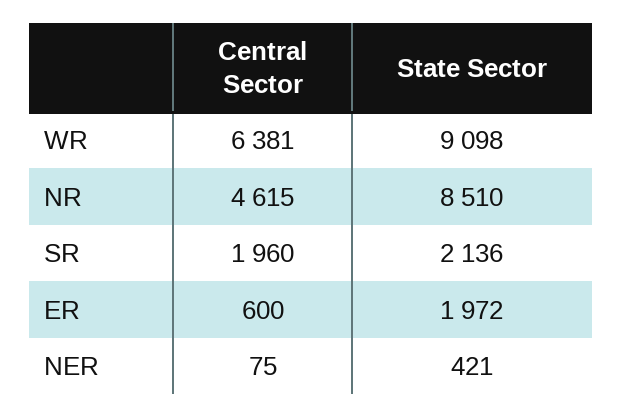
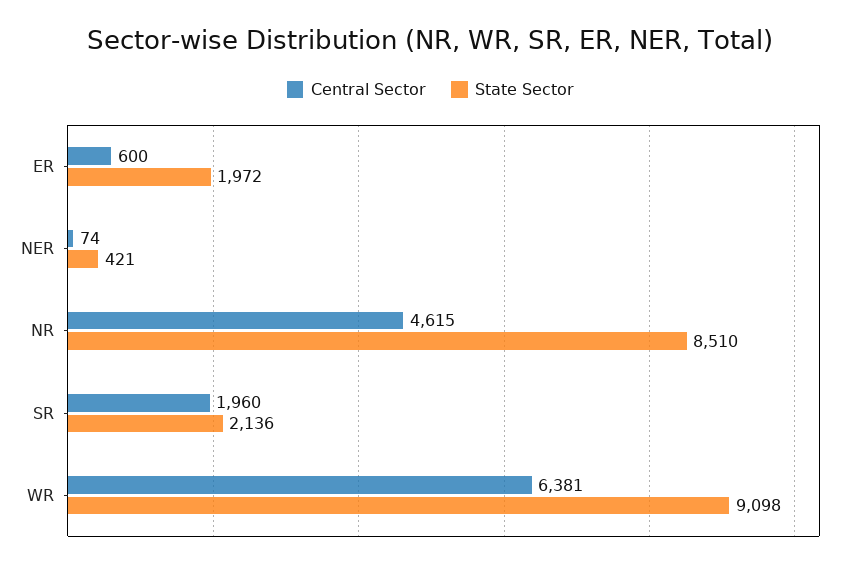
Central Sector, NER: 75 -> 74

